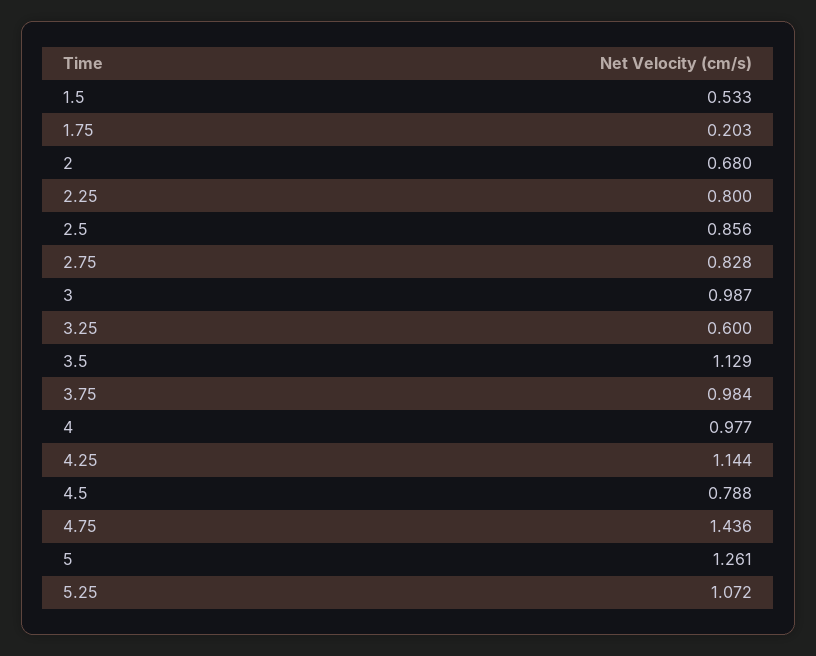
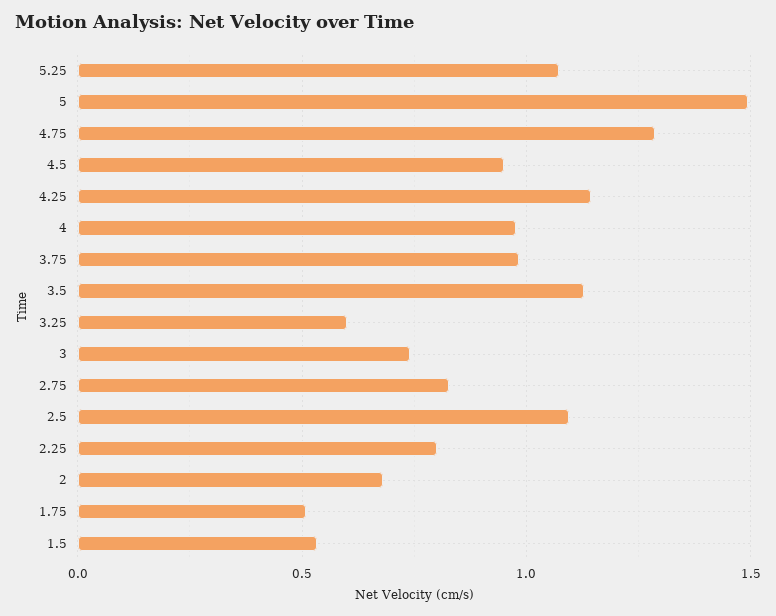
1.75: 0.203 -> 0.5
2.5: 0.856 -> 1.1
3: 0.987 -> 0.75
4.5: 0.788 -> 0.95
4.75: 1.436 -> 1.3
5: 1.261 -> 1.5

